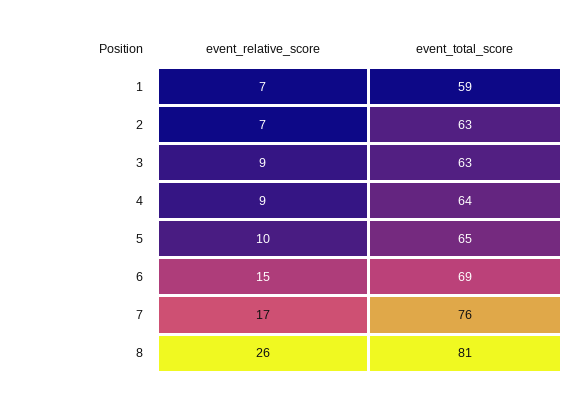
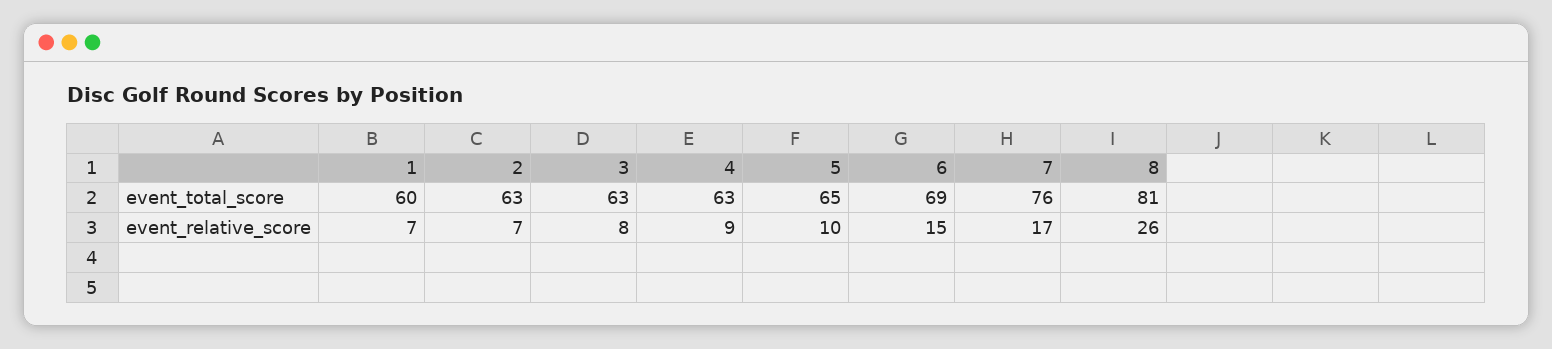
event_total_score, 1: 59 -> 60
event_relative_score, 3: 9 -> 8
event_total_score, 4: 64 -> 63

